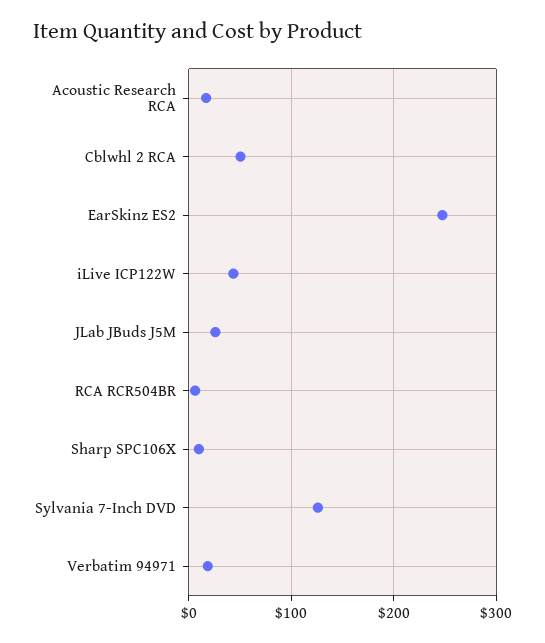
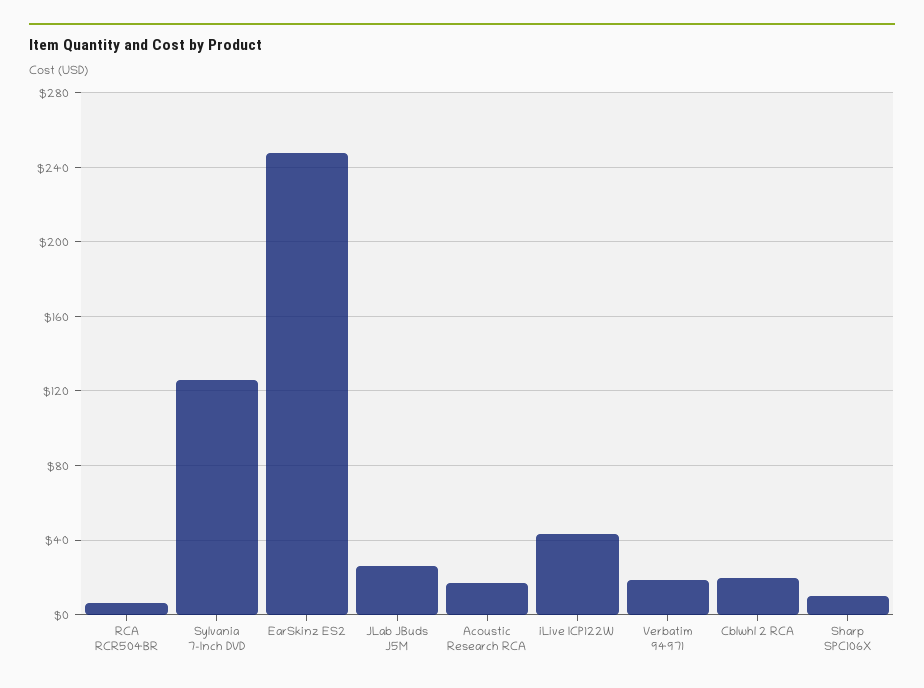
Cblwhl 2 RCA: 50 -> 20

